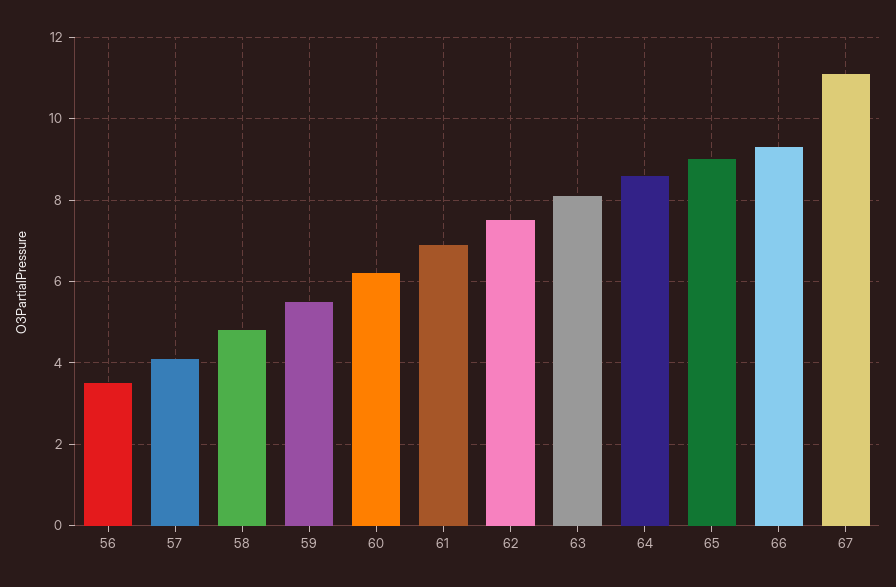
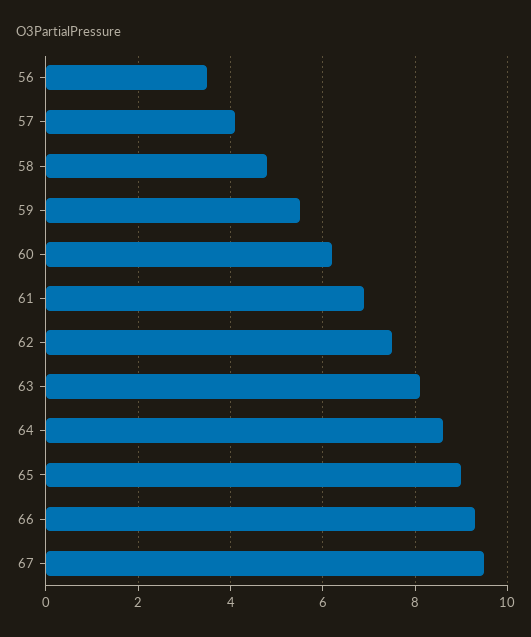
67: 11 -> 9.5

